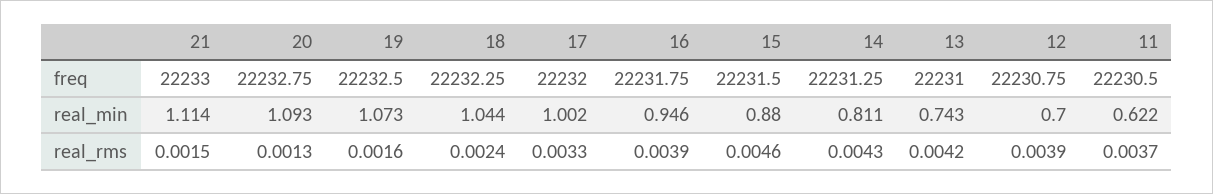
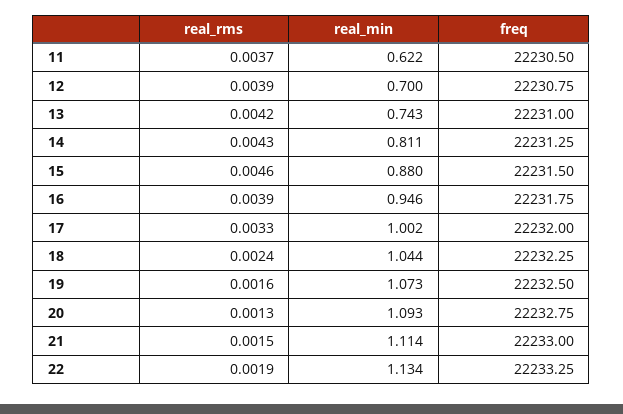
22, real_rms: none -> 0.0019
22, real_min: none -> 1.134
22, freq: none -> 22233.25

